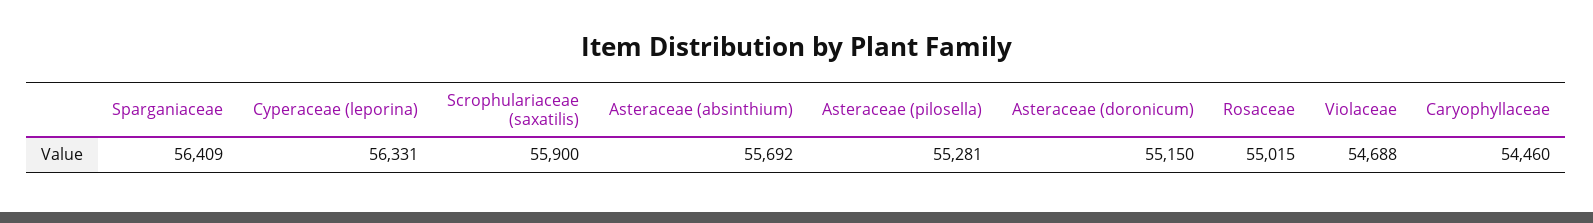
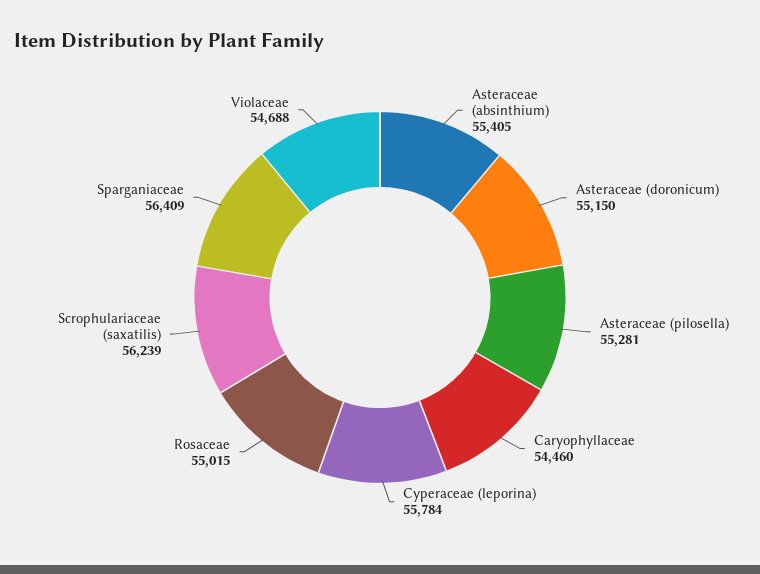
Cyperaceae (leporina): 56331 -> 55784
Scrophulariaceae (saxatilis): 55900 -> 56239
Asteraceae (absinthium): 55692 -> 55405

